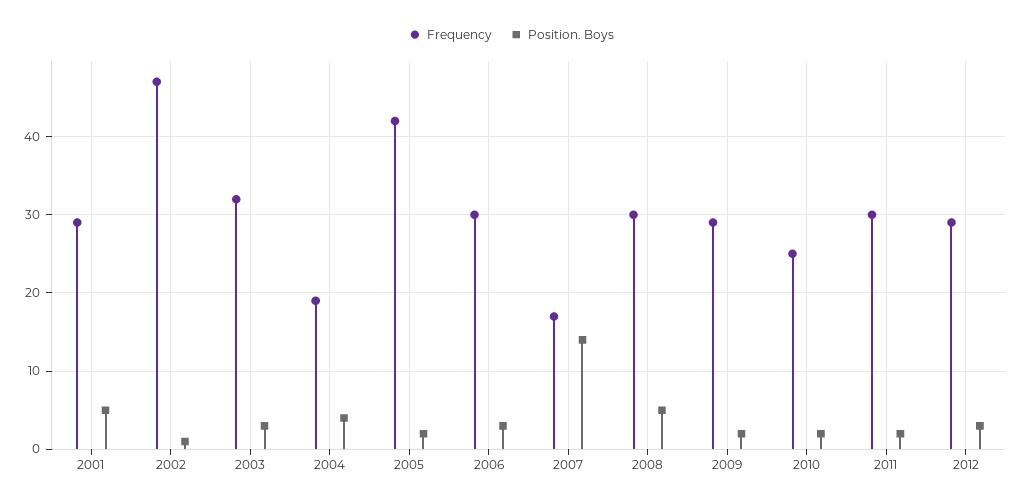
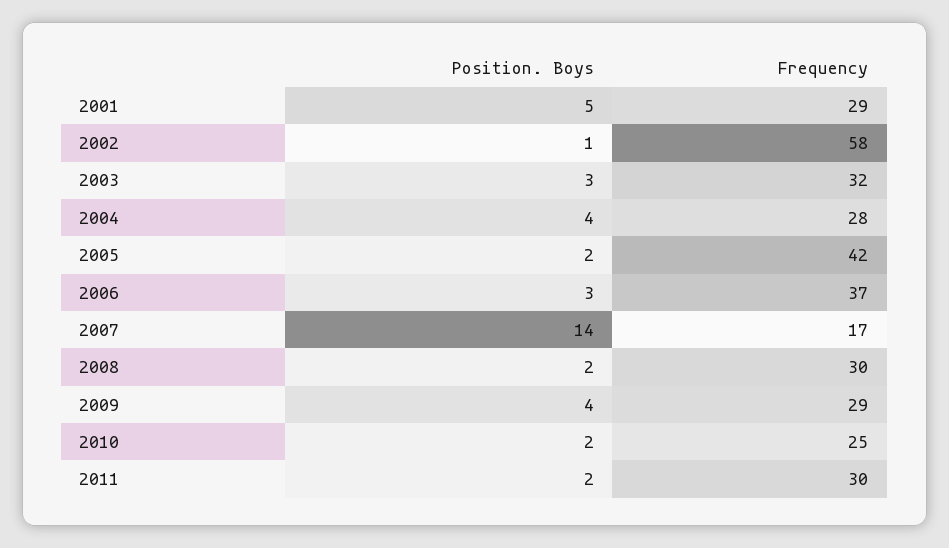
Frequency, 2002: 47 -> 58
Frequency, 2004: 19 -> 28
Frequency, 2006: 30 -> 37
Position. Boys, 2008: 5 -> 2
Position. Boys, 2009: 2 -> 4
Frequency, 2012: 29 -> none
Position. Boys, 2012: 3 -> none

